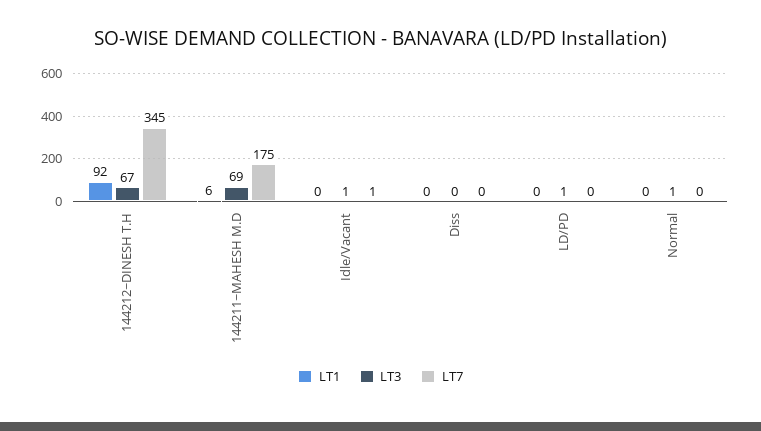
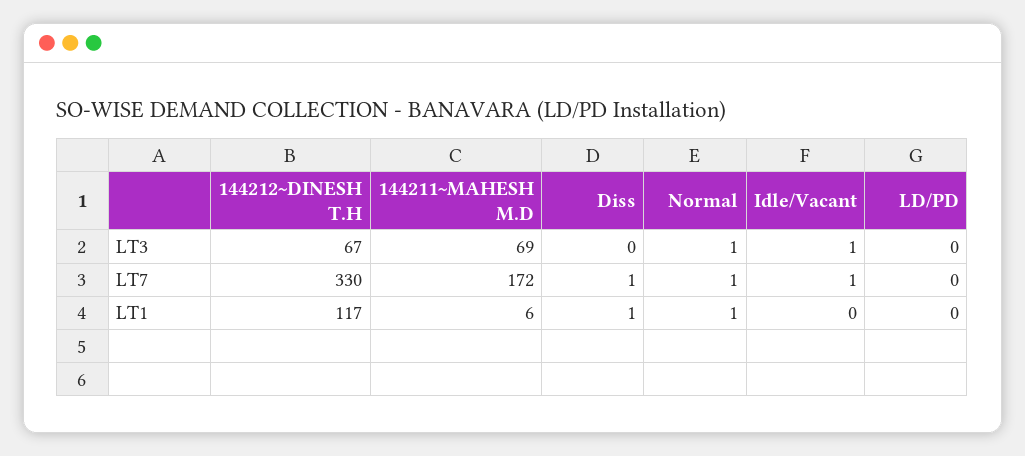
LT1, 144212~DINESH T.H: 92 -> 117
LT7, 144212~DINESH T.H: 345 -> 330
LT7, 144211~MAHESH M.D: 175 -> 172
LT1, Diss: 0 -> 1
LT7, Diss: 0 -> 1
LT3, LD/PD: 1 -> 0
LT1, Normal: 0 -> 1
LT7, Normal: 0 -> 1

